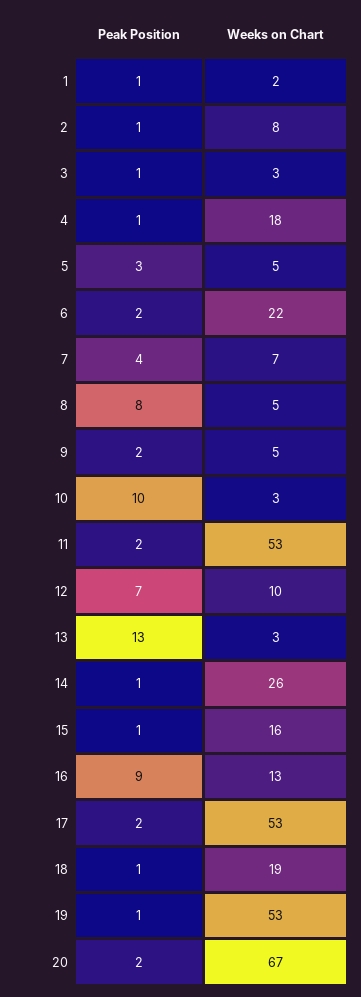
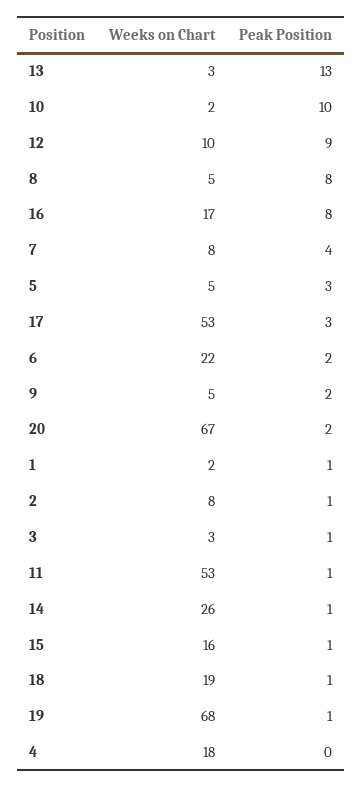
Peak Position, 4: 1 -> 0
Weeks on Chart, 7: 7 -> 8
Weeks on Chart, 10: 3 -> 2
Peak Position, 11: 2 -> 1
Peak Position, 12: 7 -> 9
Peak Position, 16: 9 -> 8
Weeks on Chart, 16: 13 -> 17
Peak Position, 17: 2 -> 3
Weeks on Chart, 19: 53 -> 68

